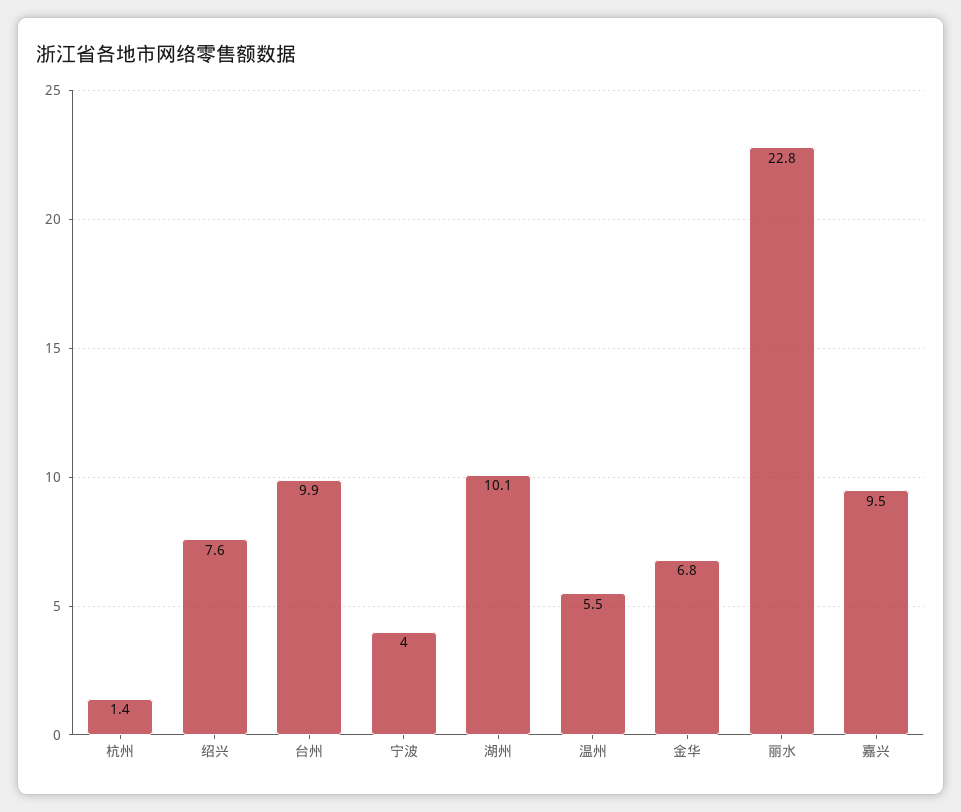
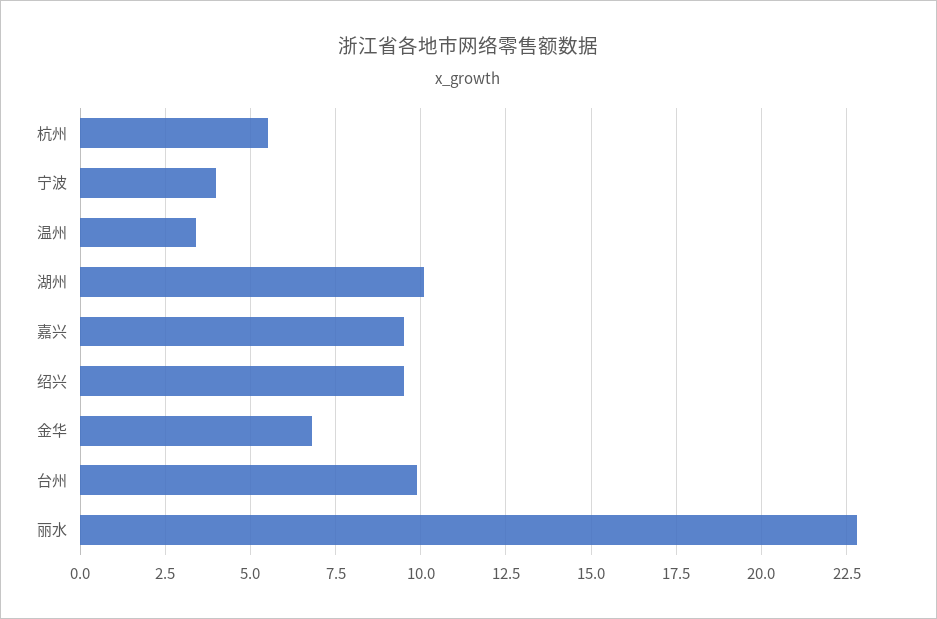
杭州: 1.4 -> 5.5
绍兴: 7.6 -> 9.5
温州: 5.5 -> 3.5

